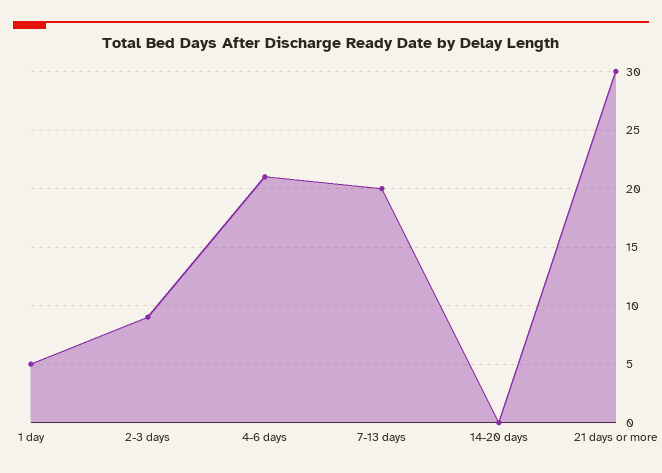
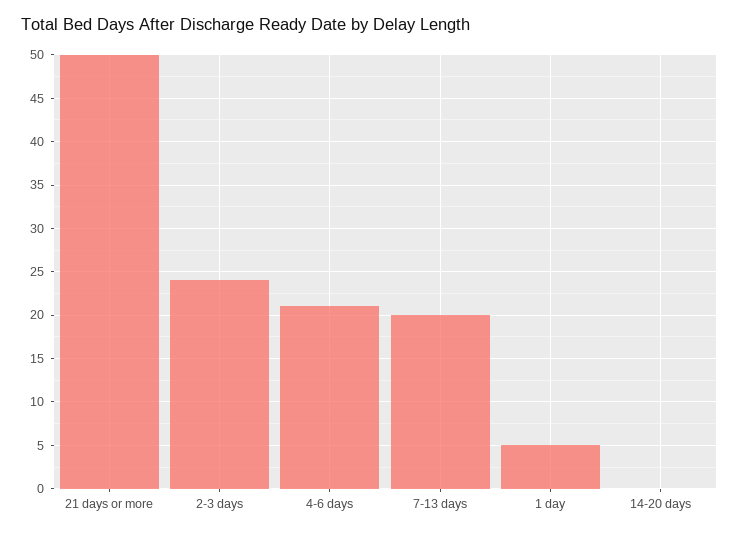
2-3 days: 9 -> 24
21 days or more: 30 -> 50

